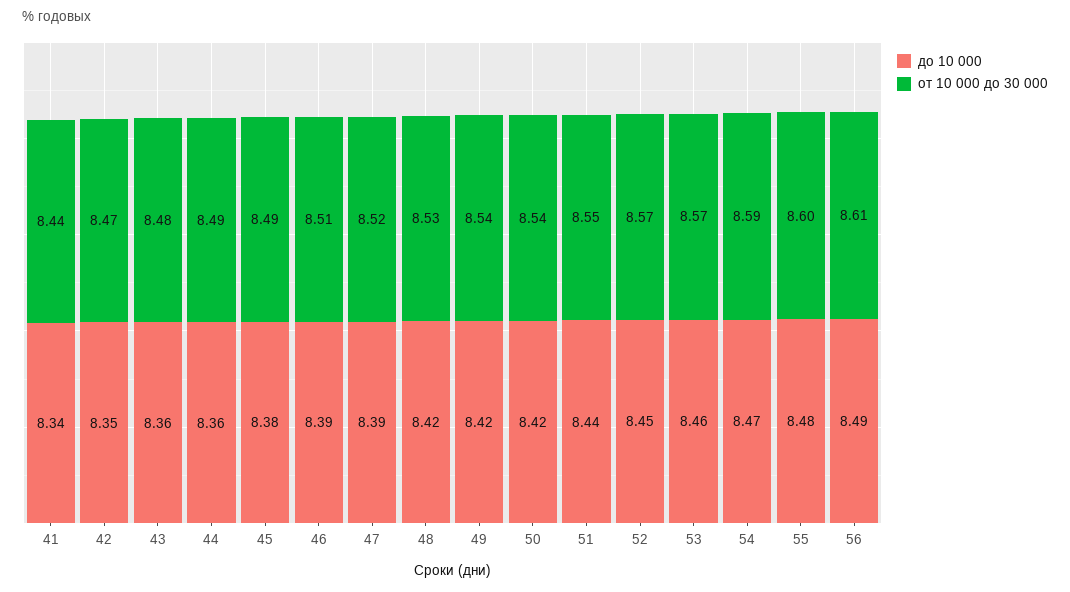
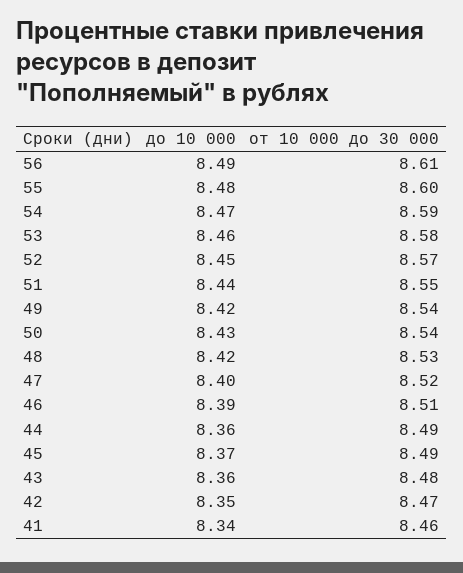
от 10 000 до 30 000, 41: 8.44 -> 8.46
до 10 000, 45: 8.38 -> 8.37
до 10 000, 47: 8.39 -> 8.4
до 10 000, 50: 8.42 -> 8.43
от 10 000 до 30 000, 53: 8.57 -> 8.58

